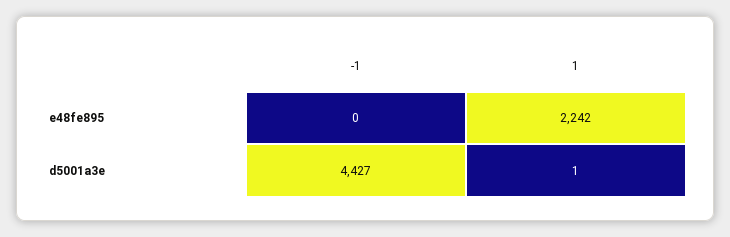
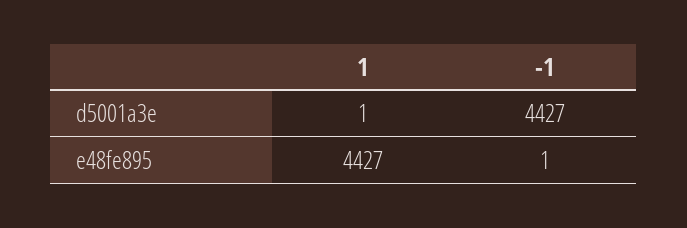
-1, e48fe895: 0 -> 1
1, e48fe895: 2242 -> 4427

